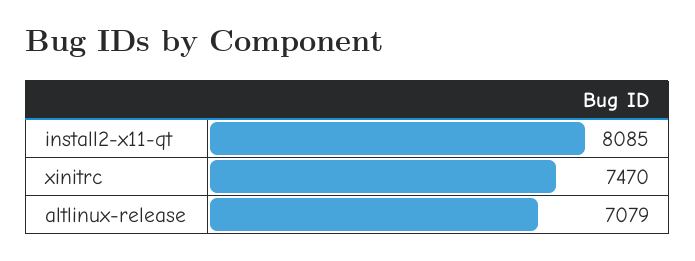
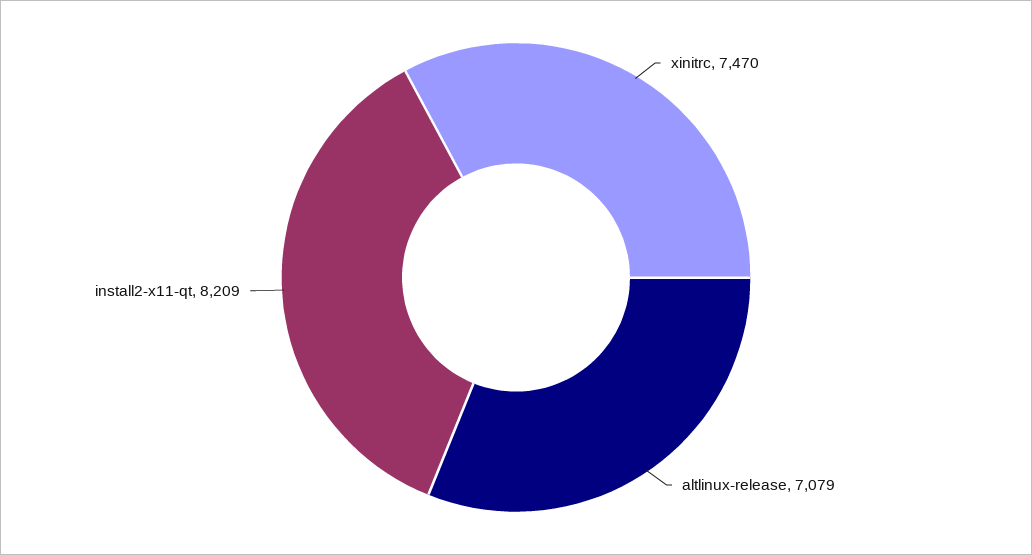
install2-x11-qt: 8085 -> 8209

